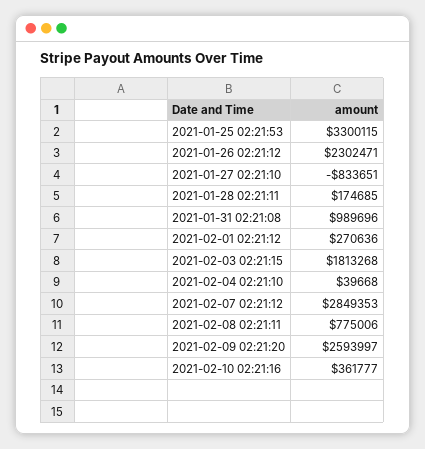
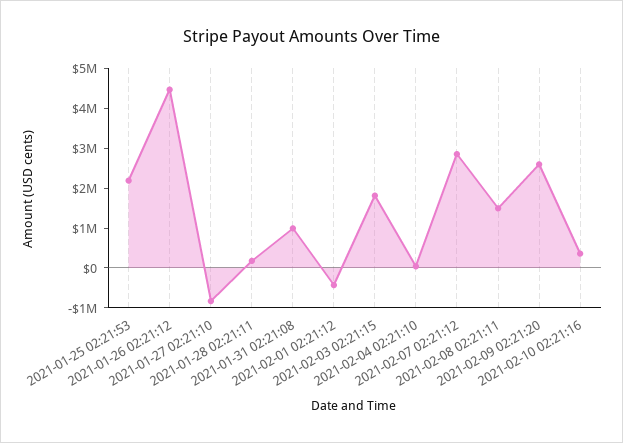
2021-01-25 02:21:53: 3300115 -> 2250000
2021-01-26 02:21:12: 2302471 -> 4500000
2021-02-01 02:21:12: 270636 -> -500000
2021-02-08 02:21:11: 775006 -> 1500000

